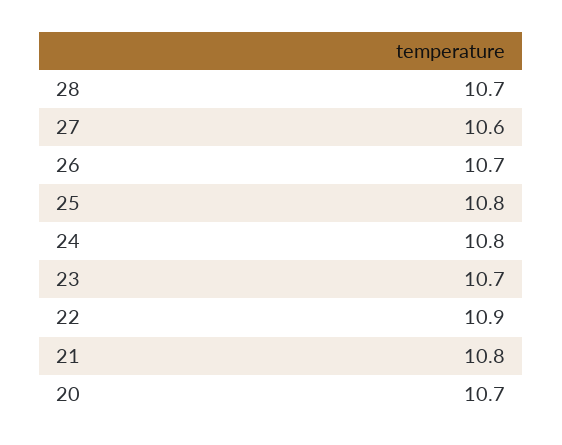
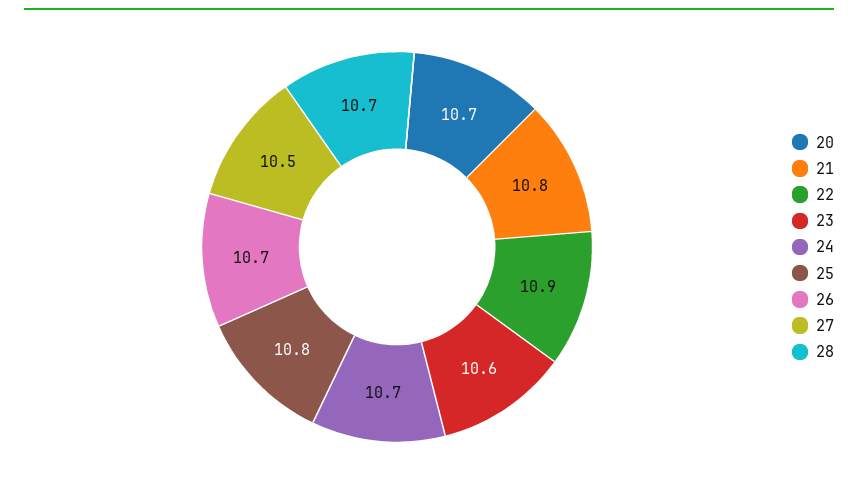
27: 10.6 -> 10.5
24: 10.8 -> 10.7
23: 10.7 -> 10.6

